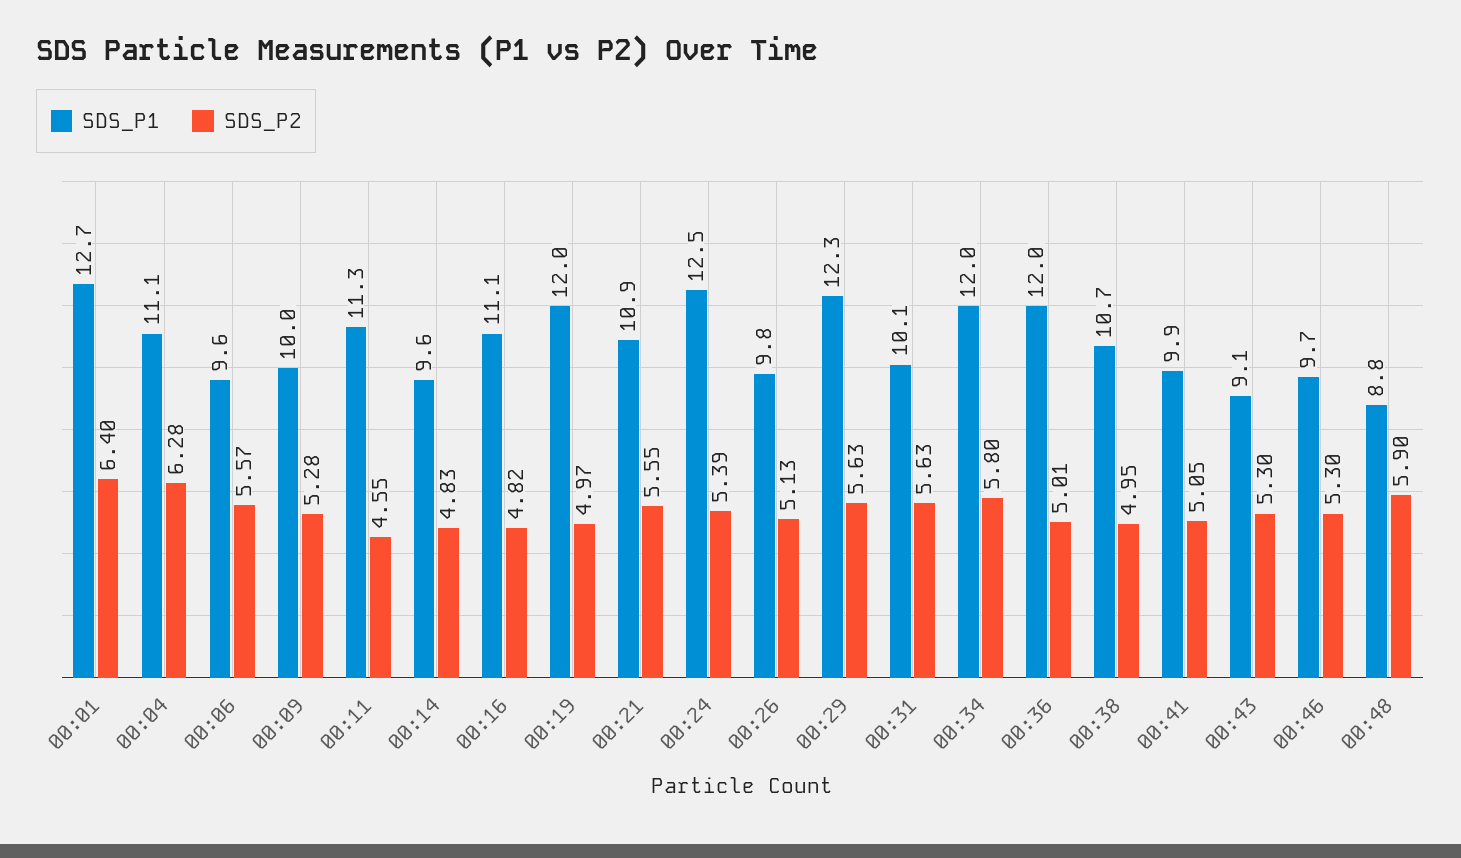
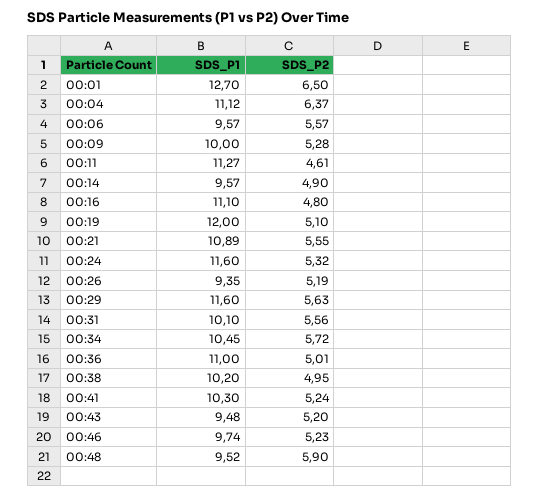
SDS_P2, 00:01: 6.4 -> 6.5
SDS_P2, 00:04: 6.28 -> 6.37
SDS_P2, 00:11: 4.55 -> 4.61
SDS_P2, 00:14: 4.83 -> 4.9
SDS_P2, 00:16: 4.82 -> 4.8
SDS_P2, 00:19: 4.97 -> 5.1
SDS_P1, 00:24: 12.5 -> 11.6
SDS_P2, 00:24: 5.39 -> 5.32
SDS_P1, 00:26: 9.8 -> 9.35
SDS_P2, 00:26: 5.13 -> 5.19
SDS_P1, 00:29: 12.3 -> 11.6
SDS_P2, 00:31: 5.63 -> 5.56
SDS_P1, 00:34: 12 -> 10.45
SDS_P2, 00:34: 5.8 -> 5.72
SDS_P1, 00:36: 12 -> 11
SDS_P1, 00:38: 10.7 -> 10.2
SDS_P1, 00:41: 9.9 -> 10.3
SDS_P2, 00:41: 5.05 -> 5.24
SDS_P1, 00:43: 9.1 -> 9.48
SDS_P2, 00:43: 5.3 -> 5.2
SDS_P2, 00:46: 5.3 -> 5.23
SDS_P1, 00:48: 8.8 -> 9.52

